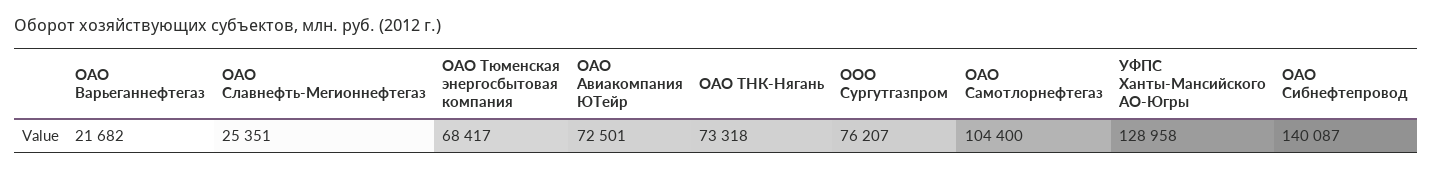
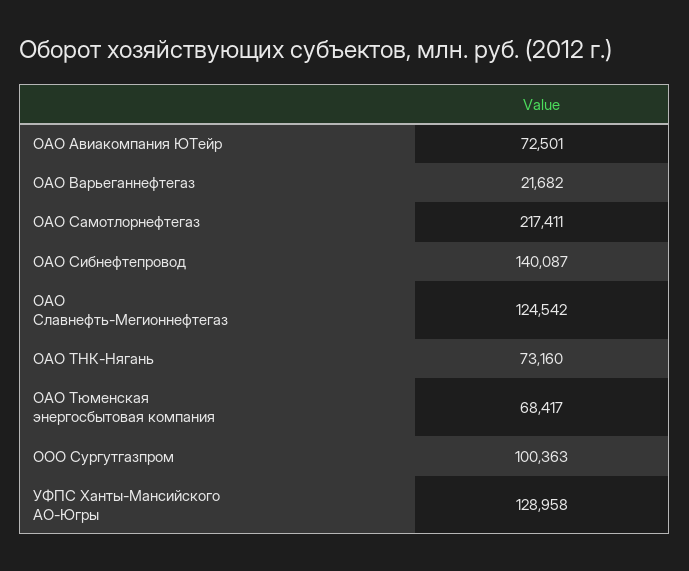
ОАО Славнефть-Мегионнефтегаз: 25351 -> 124542
ОАО ТНК-Нягань: 73318 -> 73160
ООО Сургутгазпром: 76207 -> 100363
ОАО Самотлорнефтегаз: 104400 -> 217411

